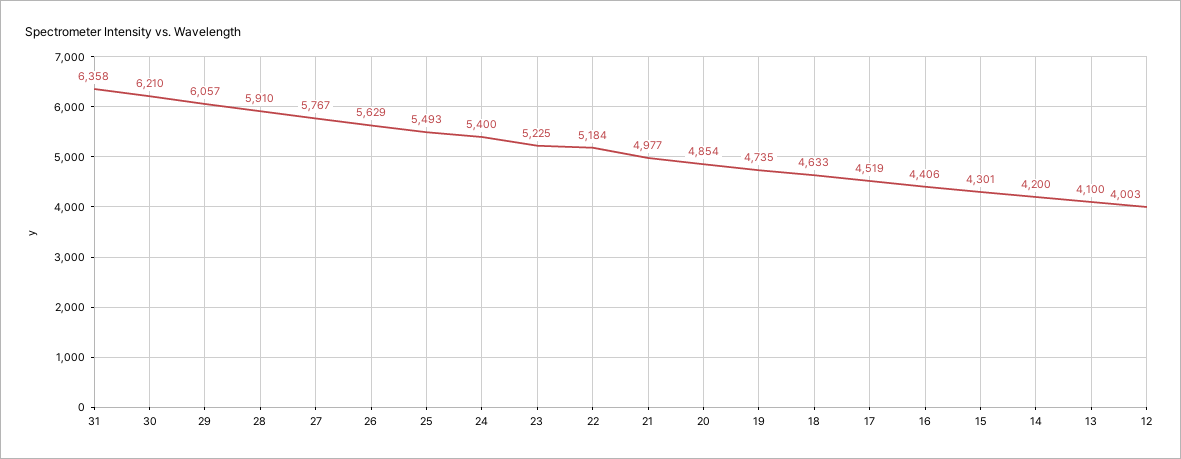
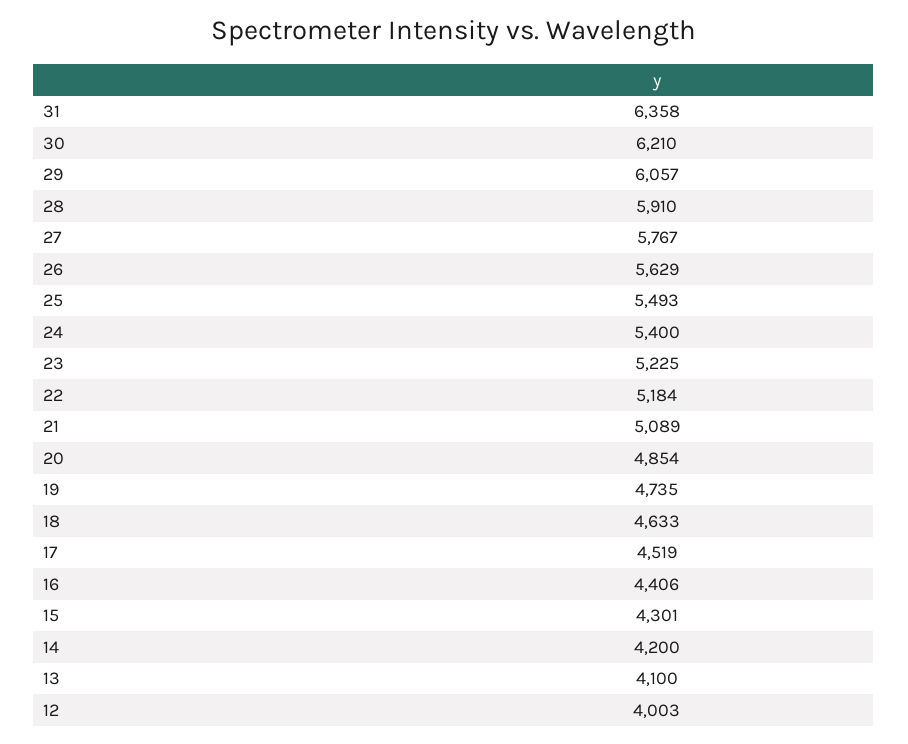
21: 4977 -> 5089

